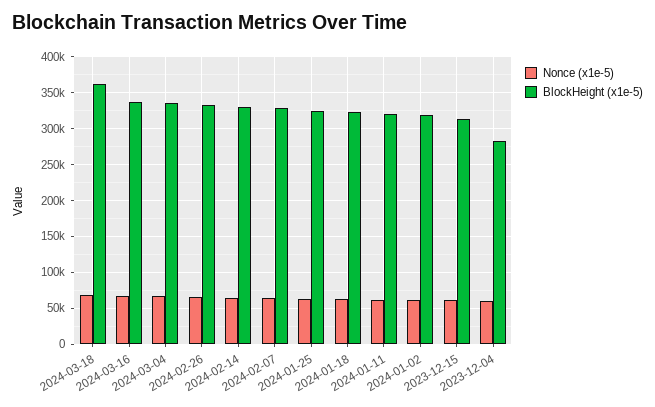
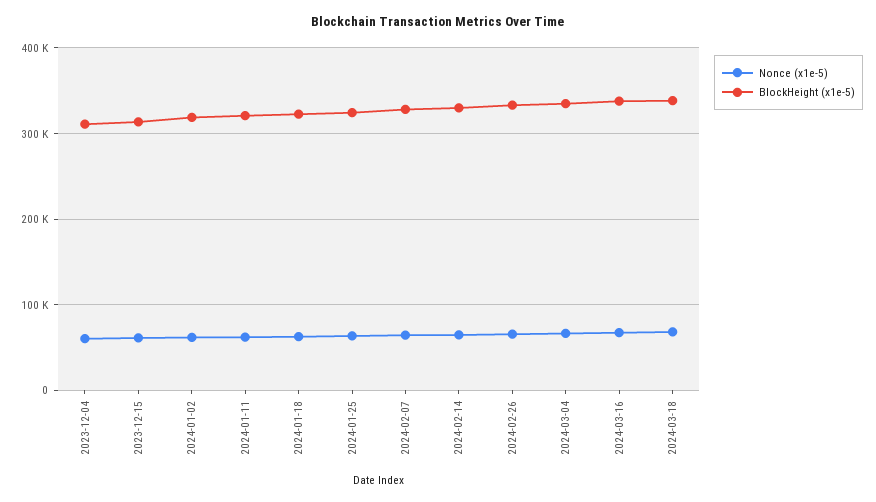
BlockHeight (x1e-5), 2024-03-18: 360000 -> 340000
BlockHeight (x1e-5), 2023-12-04: 280000 -> 310000

